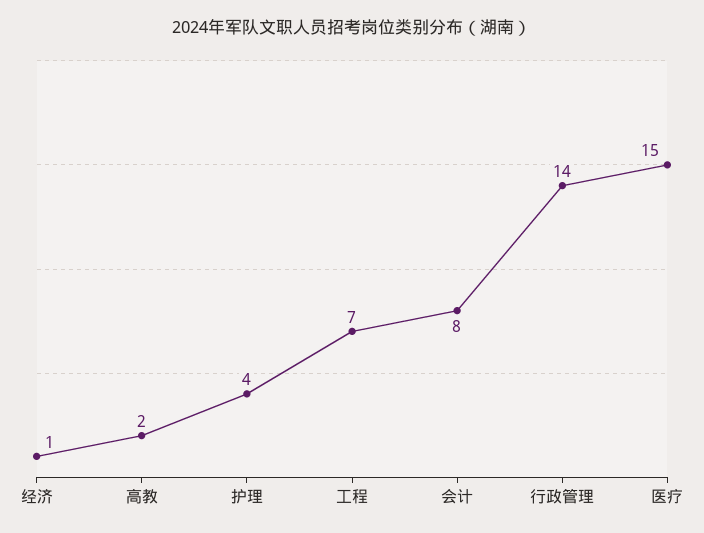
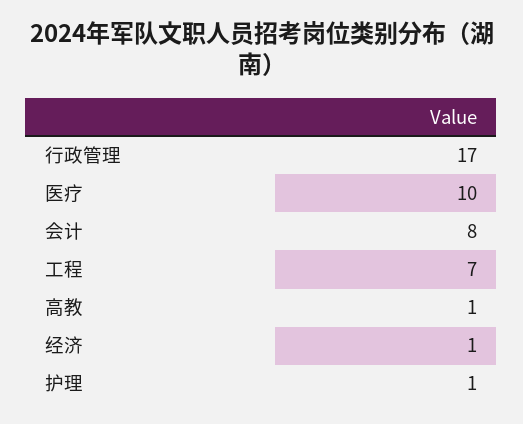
高教: 2 -> 1
护理: 4 -> 1
行政管理: 14 -> 17
医疗: 15 -> 10

